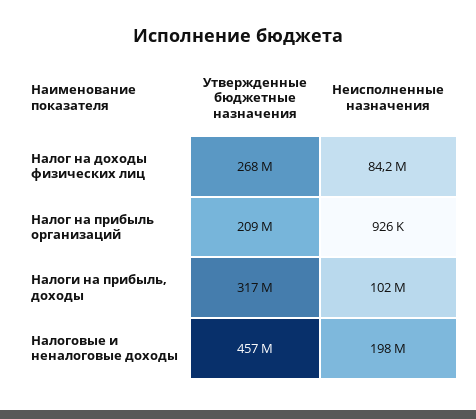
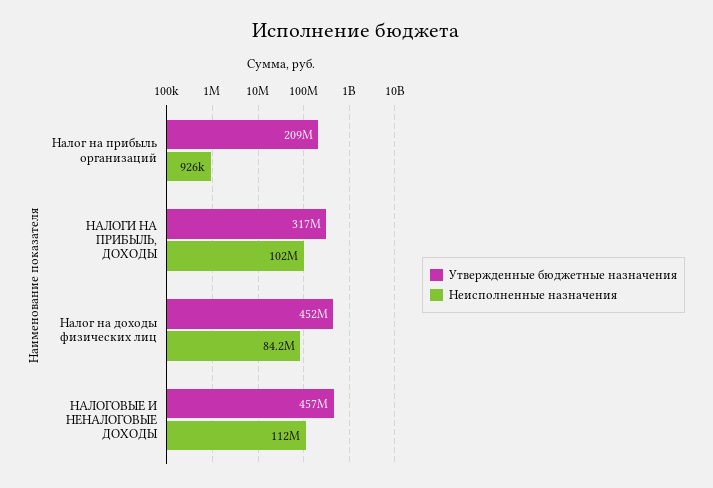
Утвержденные бюджетные назначения, Налог на доходы физических лиц: 268000000 -> 452000000
Неисполненные назначения, Налоговые и неналоговые доходы: 198000000 -> 112000000

